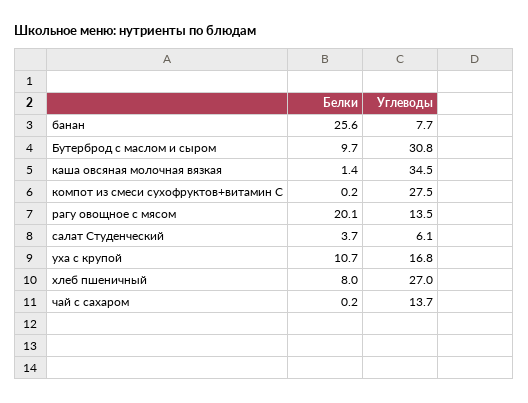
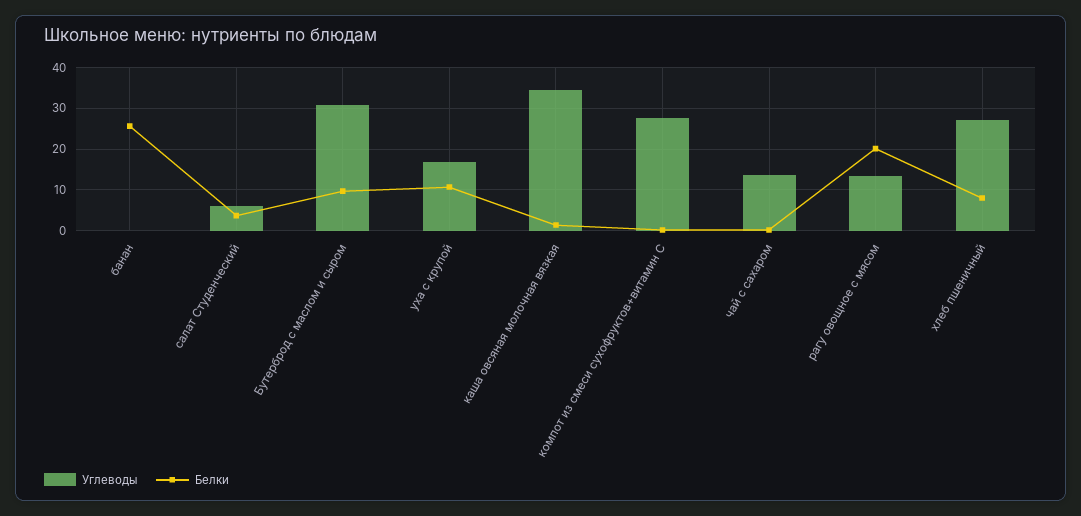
Углеводы, банан: 7.7 -> 0

